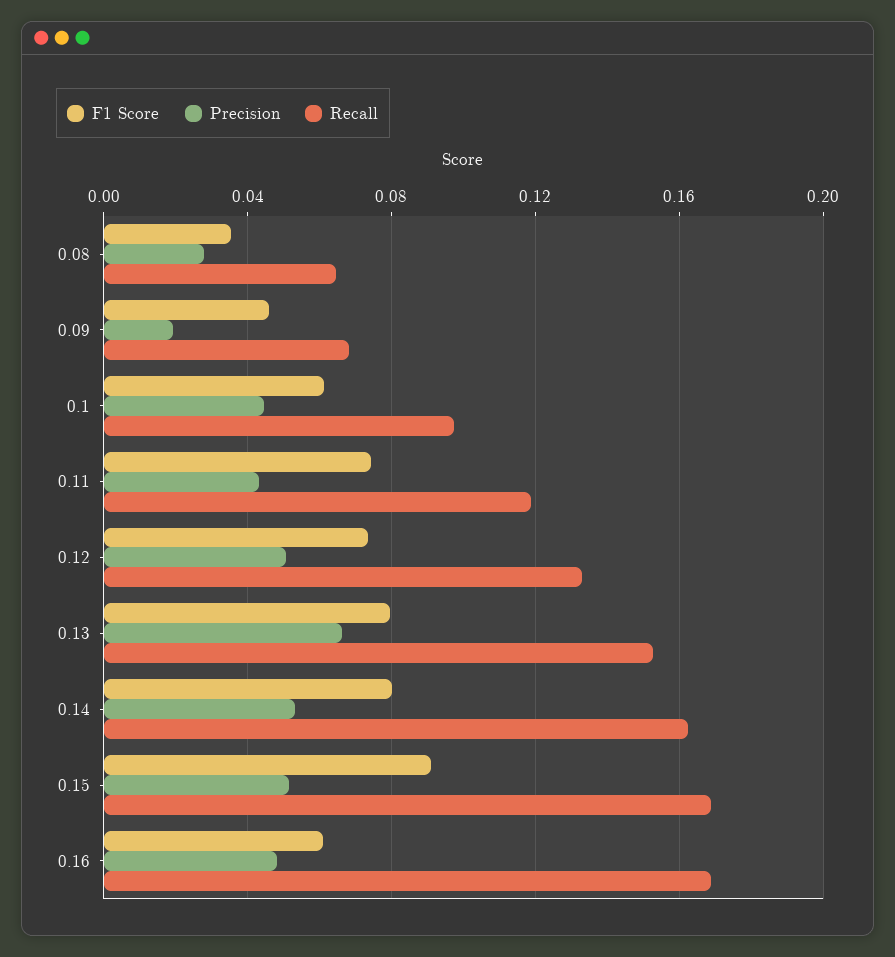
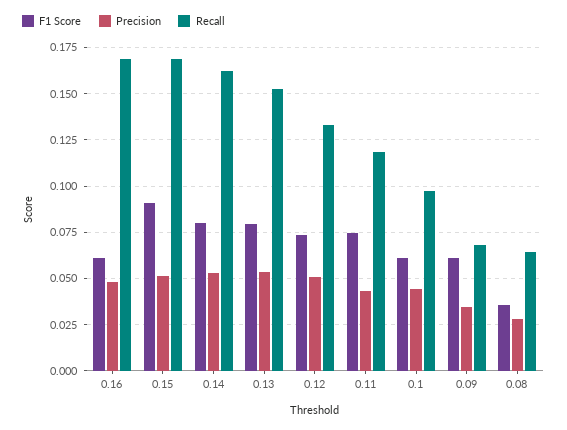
F1 Score, 0.09: 0.045 -> 0.06
Precision, 0.09: 0.02 -> 0.035
Precision, 0.13: 0.065 -> 0.055

